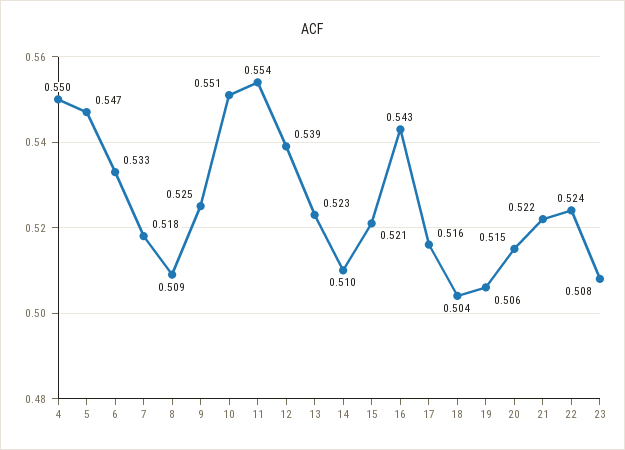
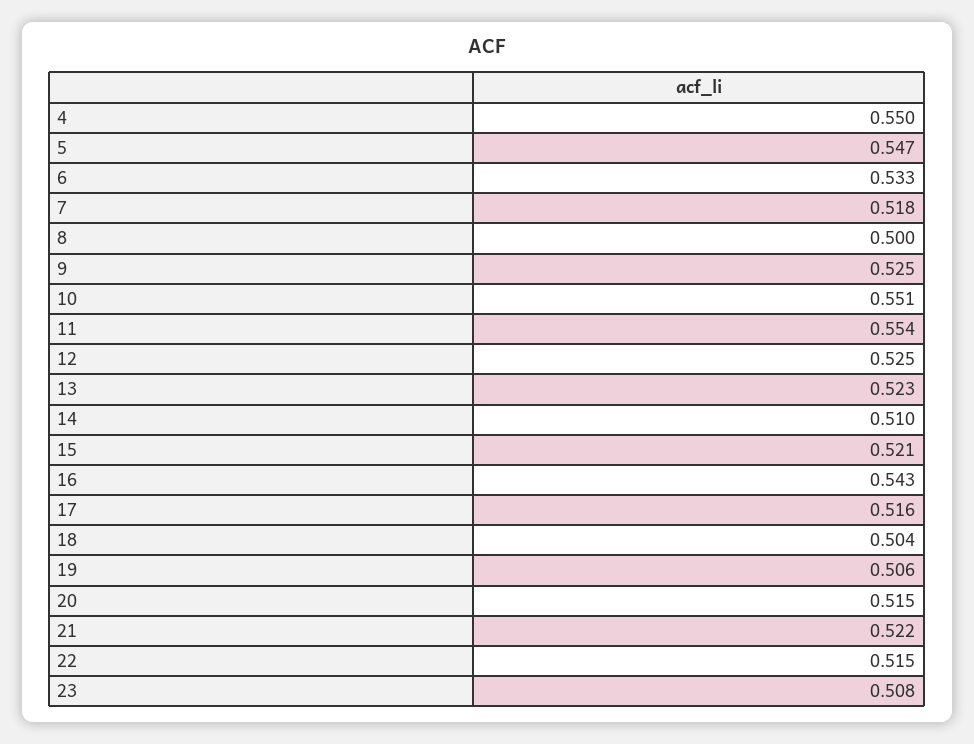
8: 0.509 -> 0.5
12: 0.539 -> 0.525
22: 0.524 -> 0.515

